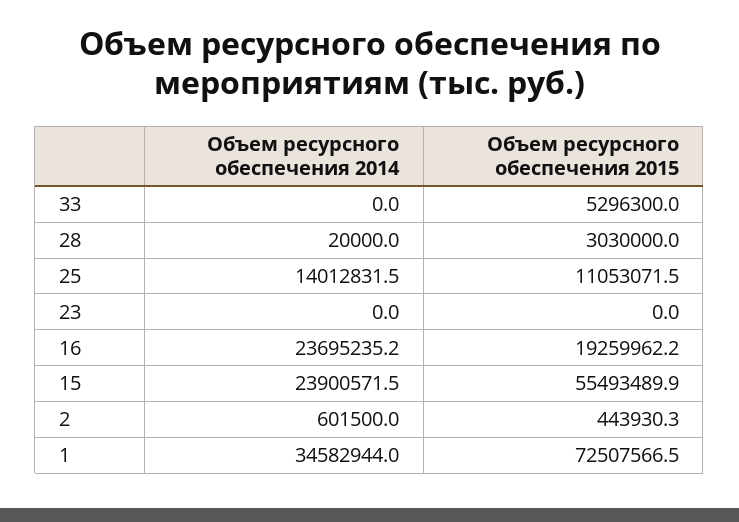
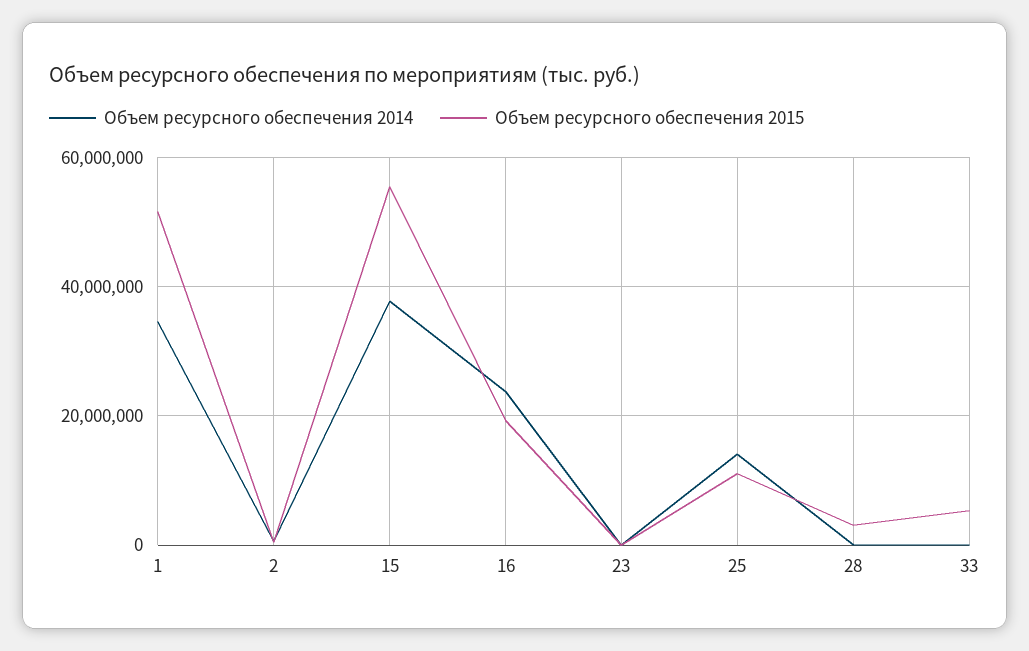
Объем ресурсного обеспечения 2014, 15: 23900571.5 -> 38000000
Объем ресурсного обеспечения 2015, 1: 72507566.5 -> 52000000

